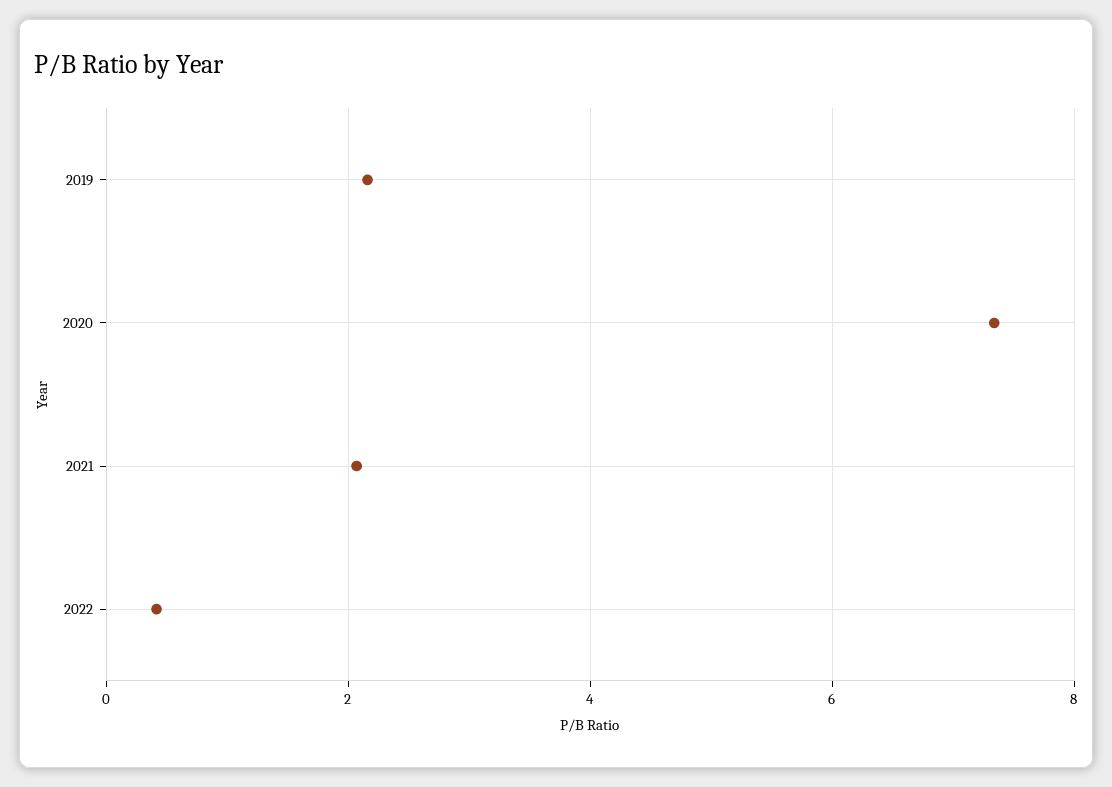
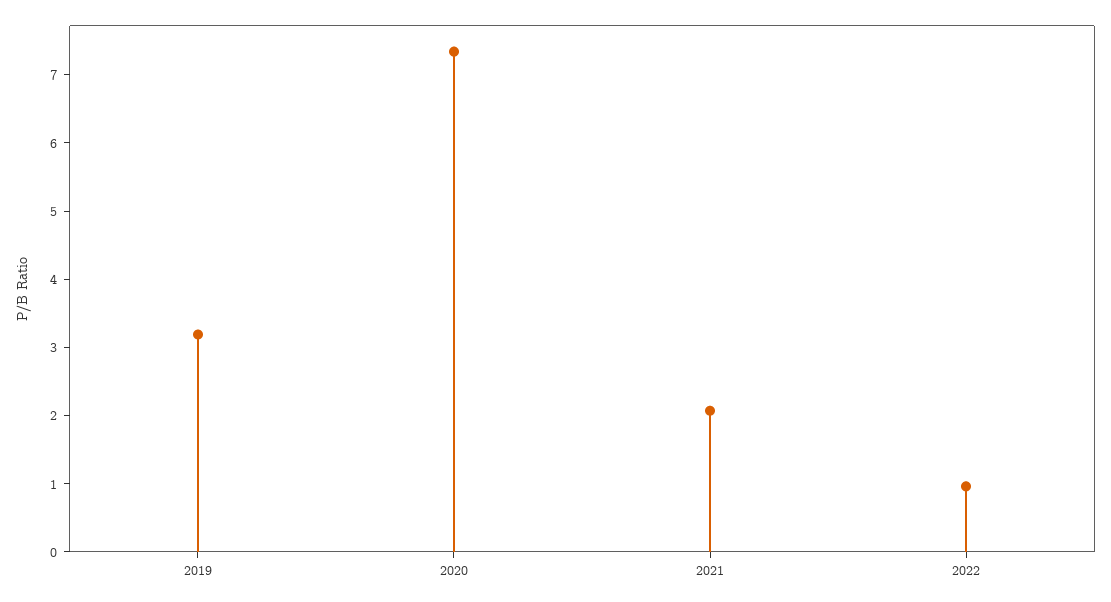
2019: 2.2 -> 3.2
2022: 0.4 -> 1

